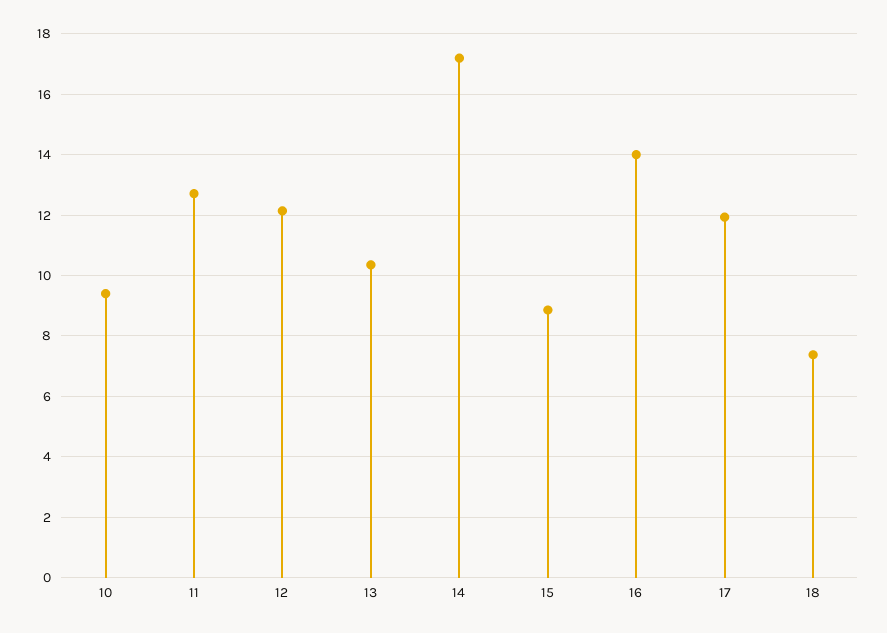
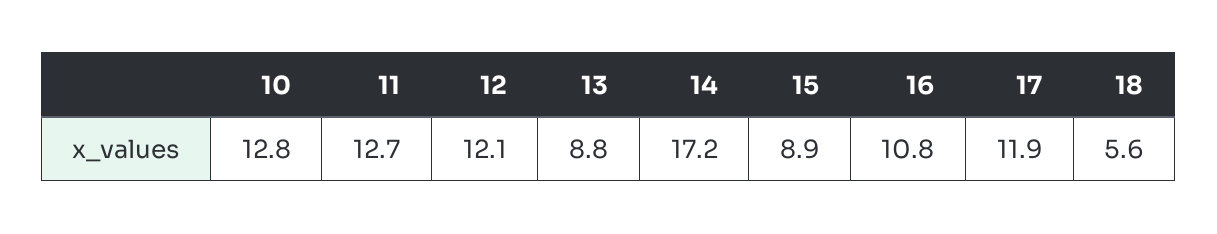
10: 9.4 -> 12.8
13: 10.4 -> 8.8
16: 14 -> 10.8
18: 7.4 -> 5.6

